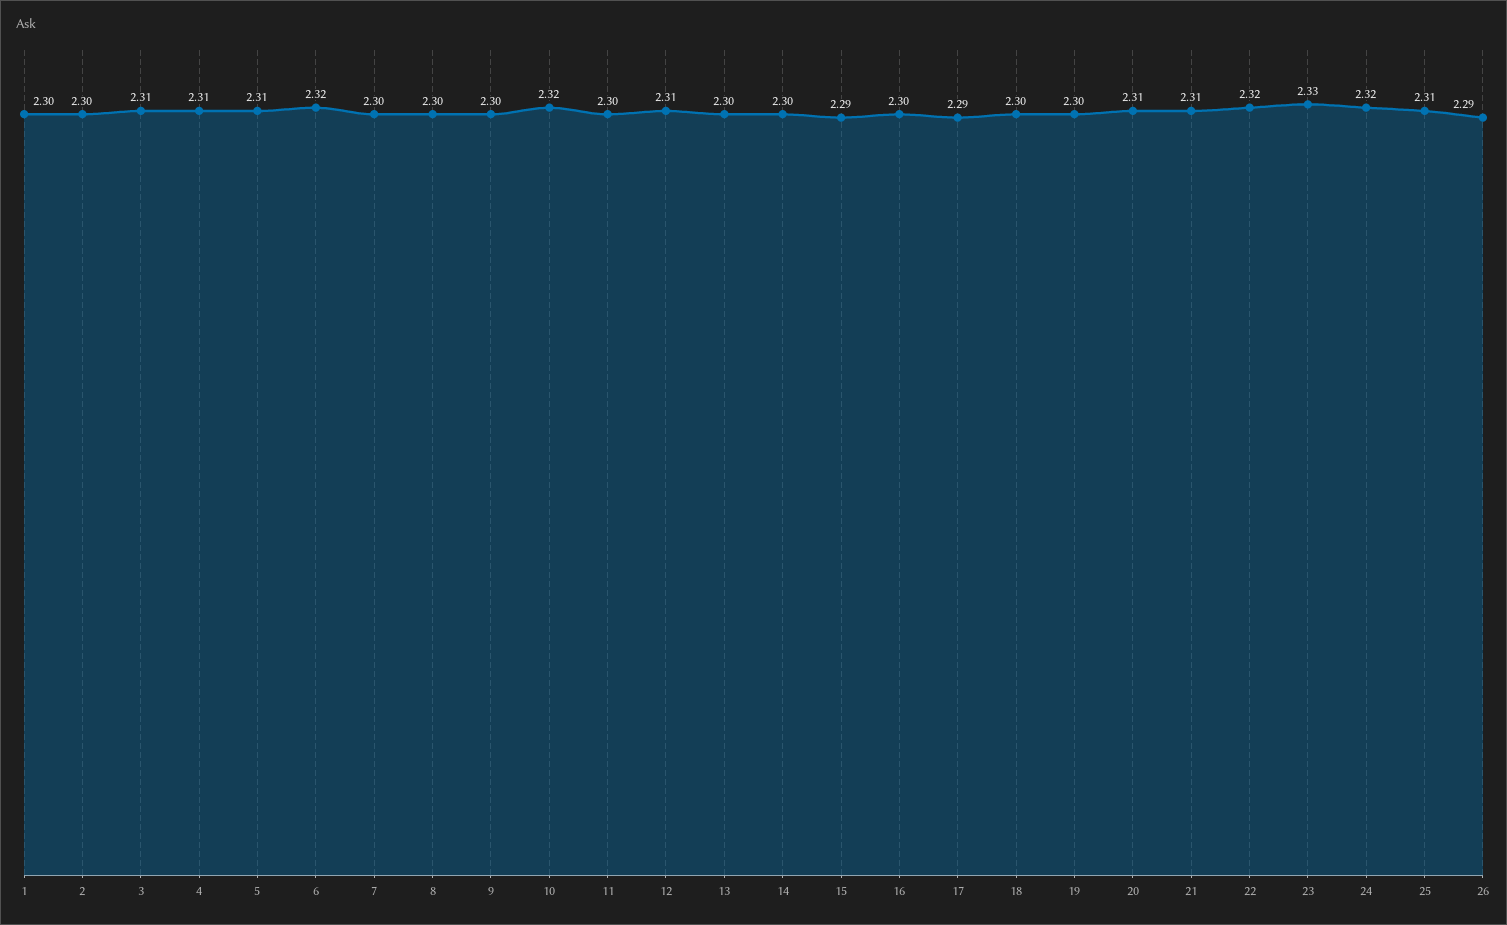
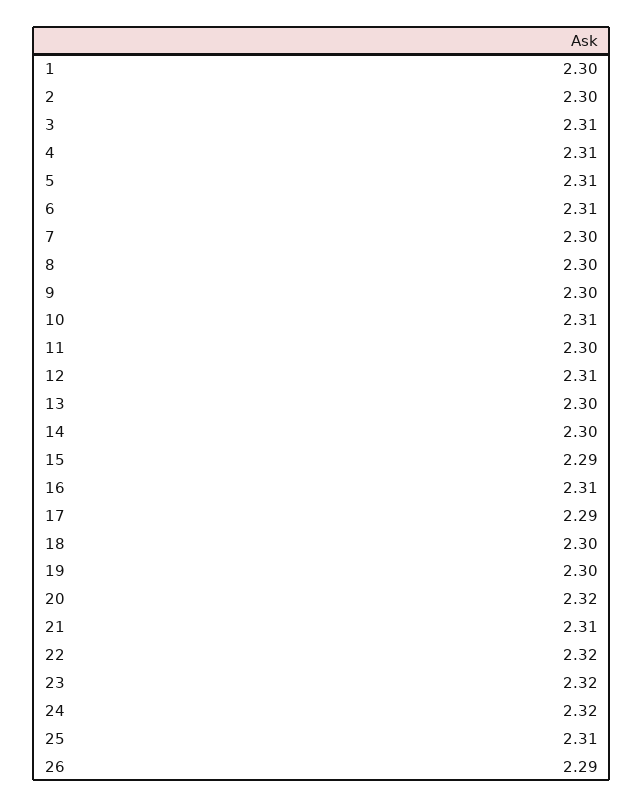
6: 2.32 -> 2.31
10: 2.32 -> 2.31
16: 2.3 -> 2.31
20: 2.31 -> 2.32
23: 2.33 -> 2.32

